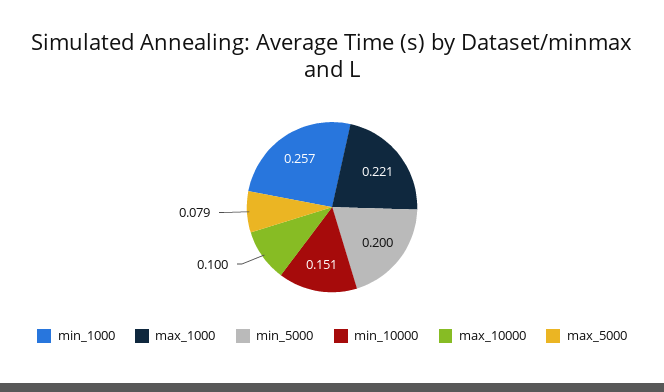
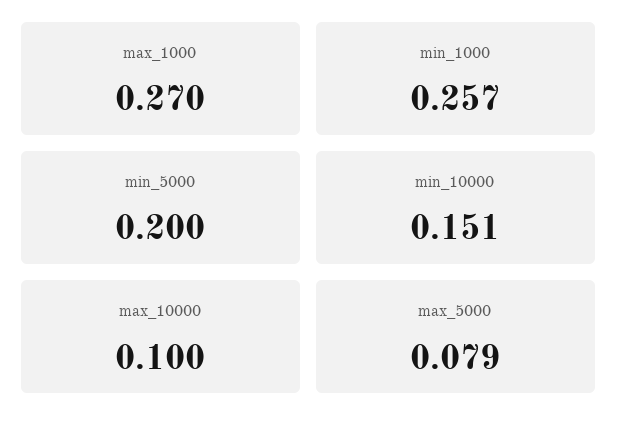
max_1000: 0.221 -> 0.27

